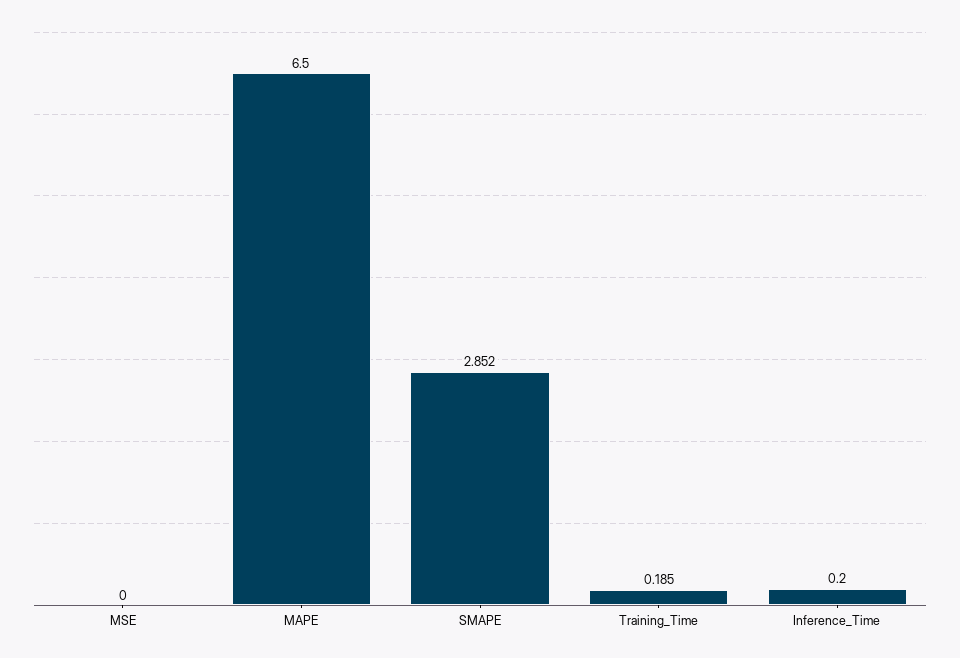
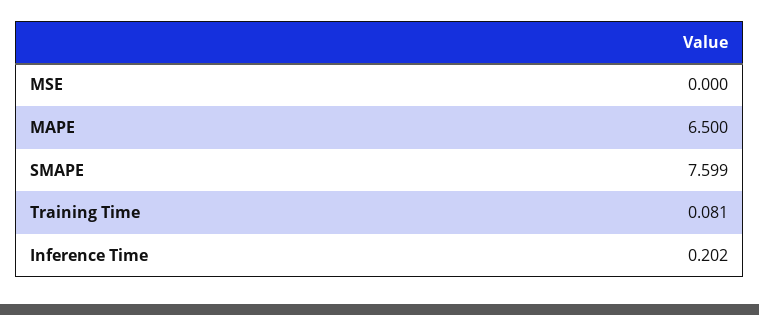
SMAPE: 2.852 -> 7.599
Training_Time: 0.185 -> 0.081
Inference_Time: 0.2 -> 0.202

